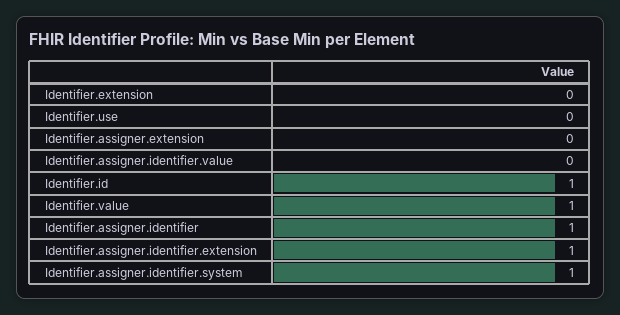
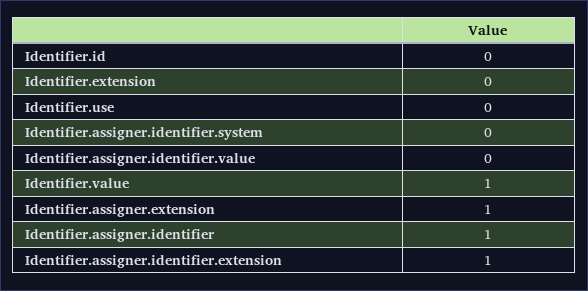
Identifier.assigner.extension: 0 -> 1
Identifier.id: 1 -> 0
Identifier.assigner.identifier.system: 1 -> 0

